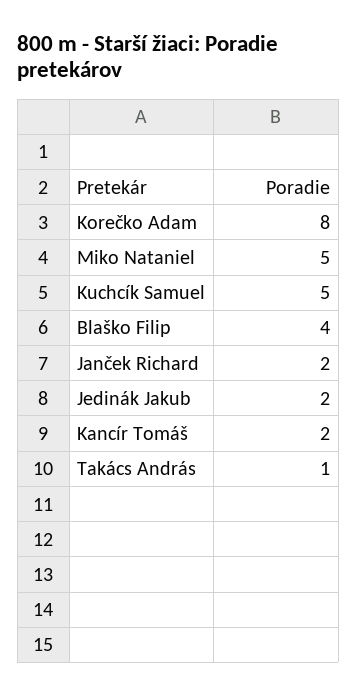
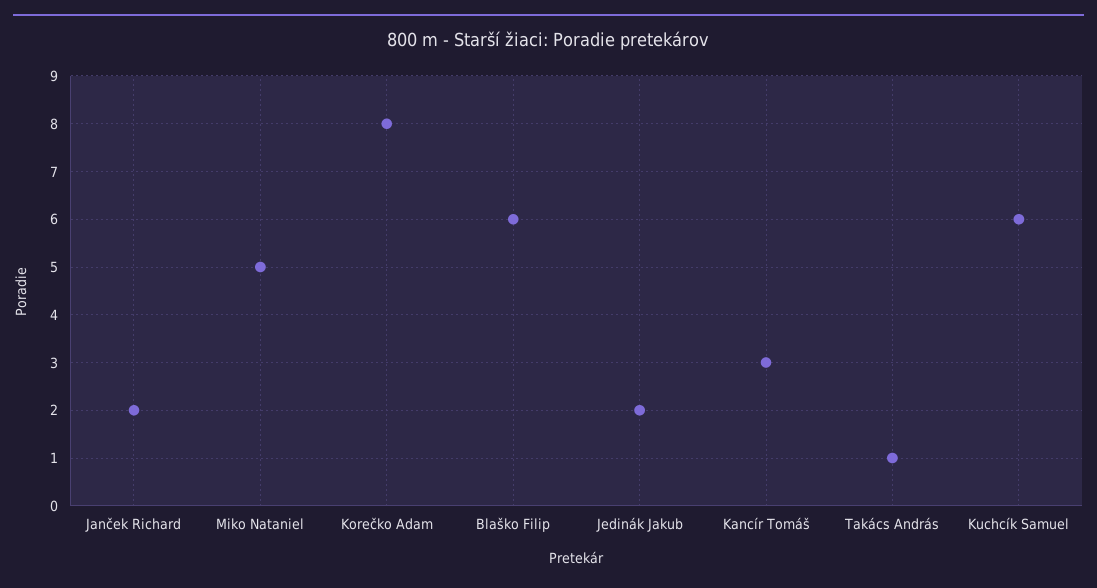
Kuchcík Samuel: 5 -> 6
Blaško Filip: 4 -> 6
Kancír Tomáš: 2 -> 3

